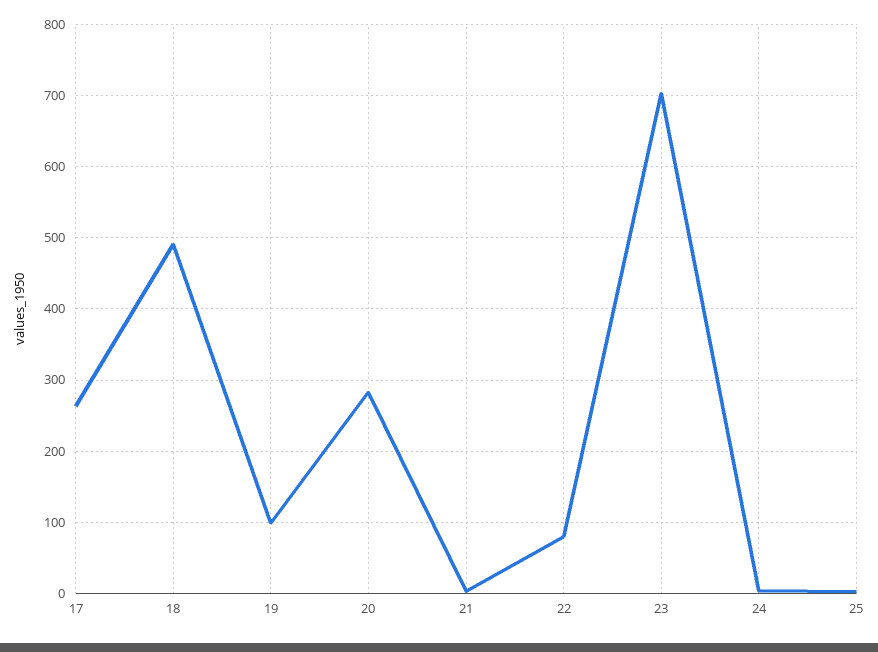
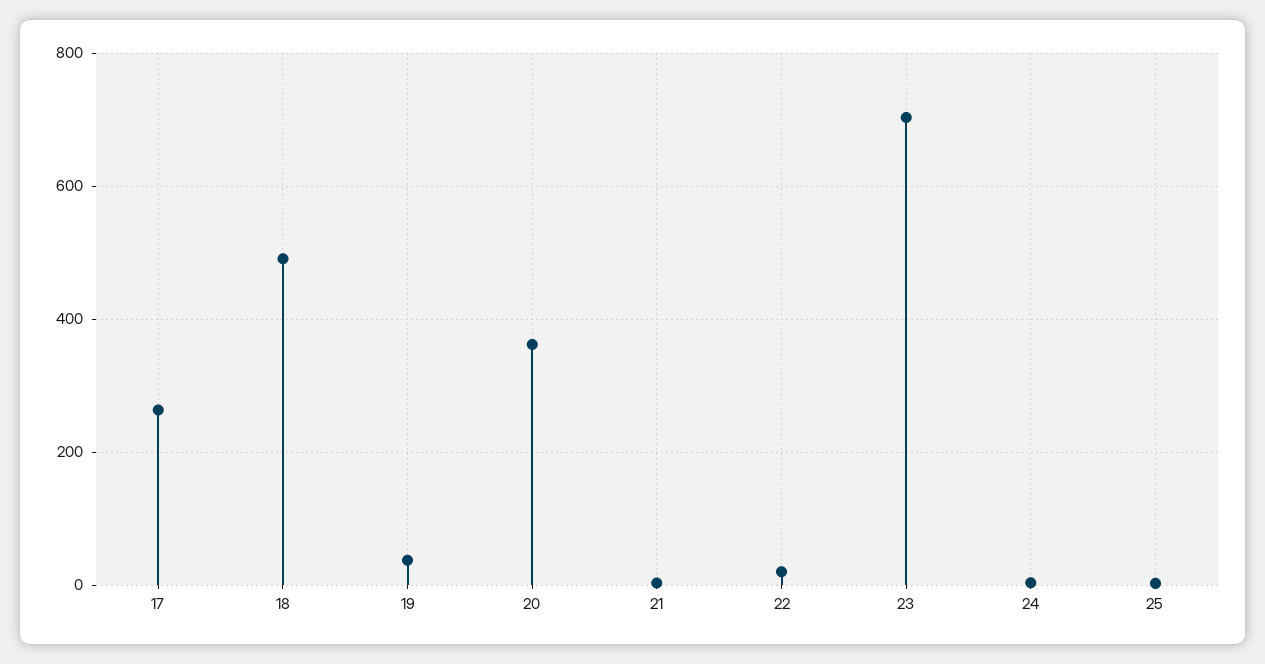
19: 100 -> 40
20: 280 -> 360
22: 80 -> 20

